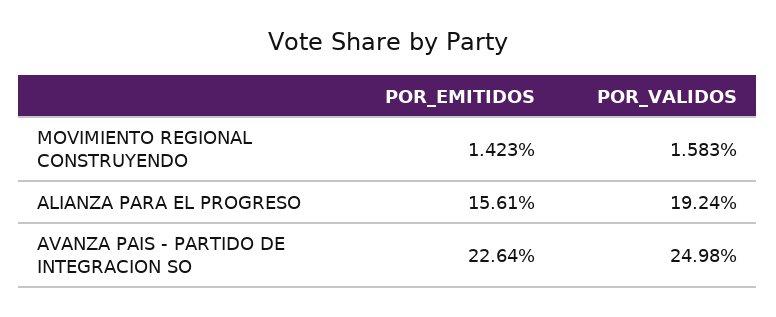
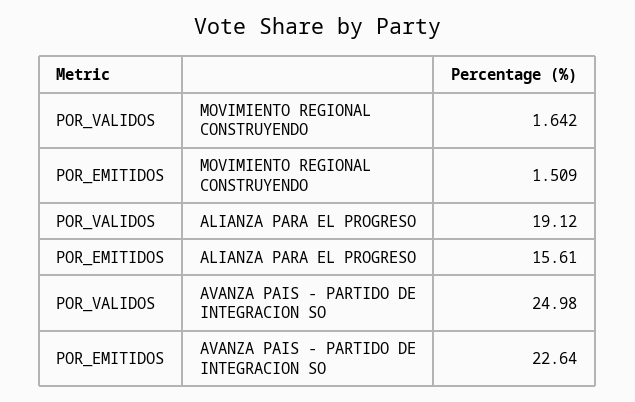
POR_EMITIDOS, MOVIMIENTO REGIONAL CONSTRUYENDO: 1.423 -> 1.509
POR_VALIDOS, MOVIMIENTO REGIONAL CONSTRUYENDO: 1.583 -> 1.642
POR_VALIDOS, ALIANZA PARA EL PROGRESO: 19.24 -> 19.12

